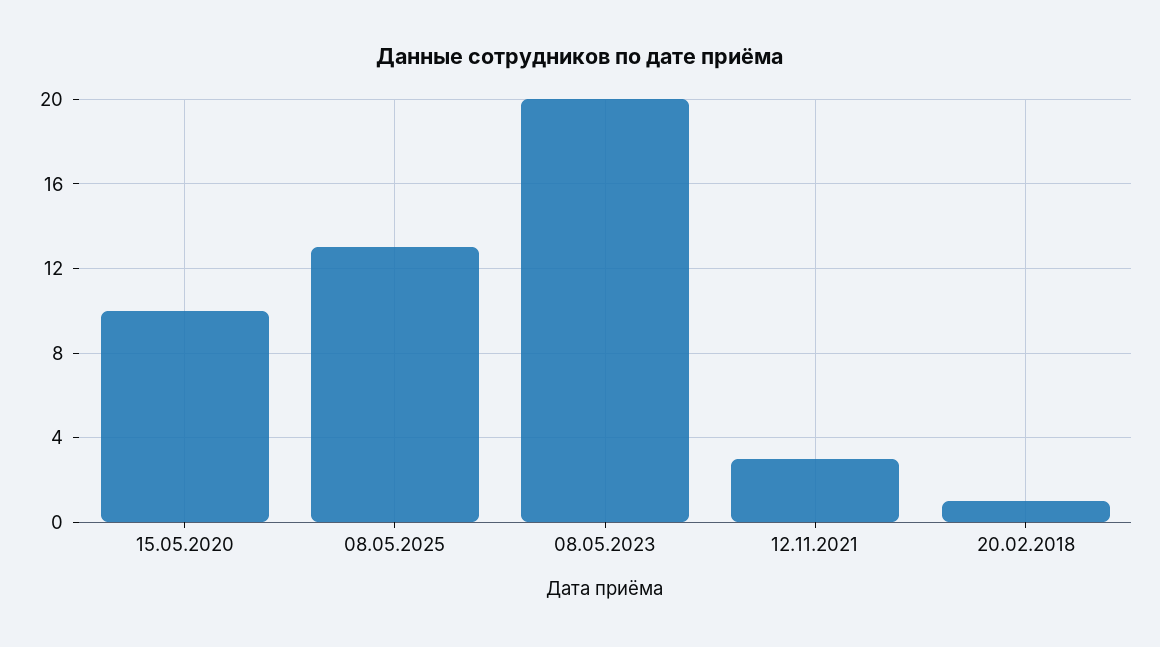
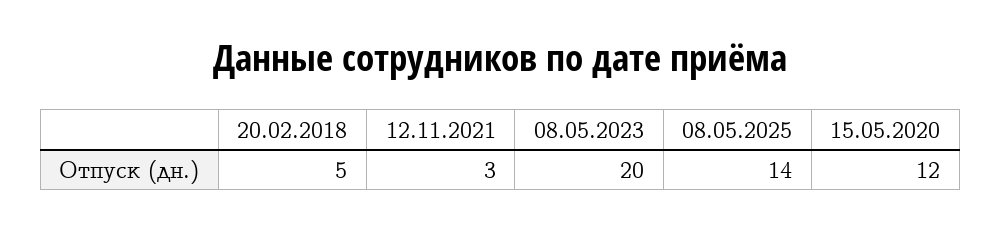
15.05.2020: 10 -> 12
08.05.2025: 13 -> 14
20.02.2018: 1 -> 5

